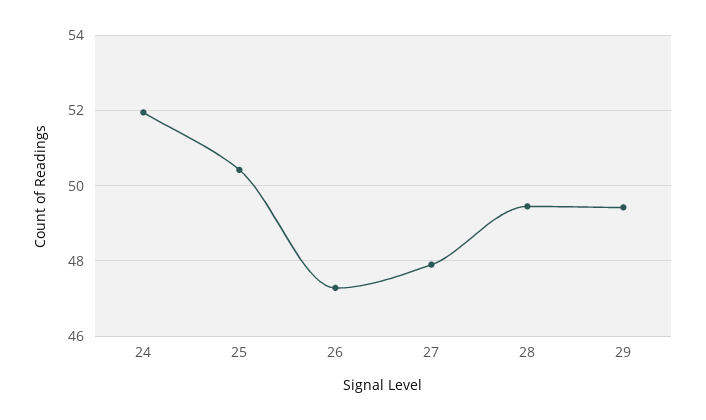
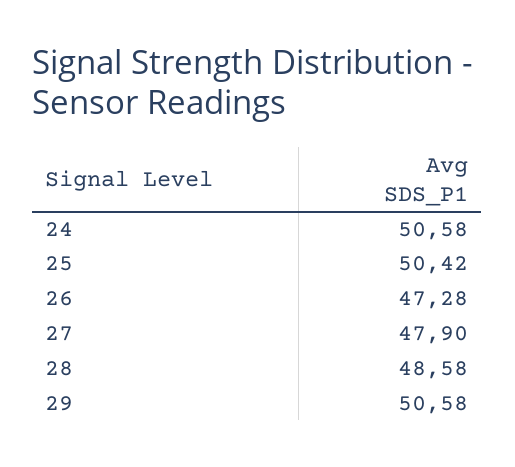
24: 52 -> 50.58
28: 49.4 -> 48.58
29: 49.4 -> 50.58

